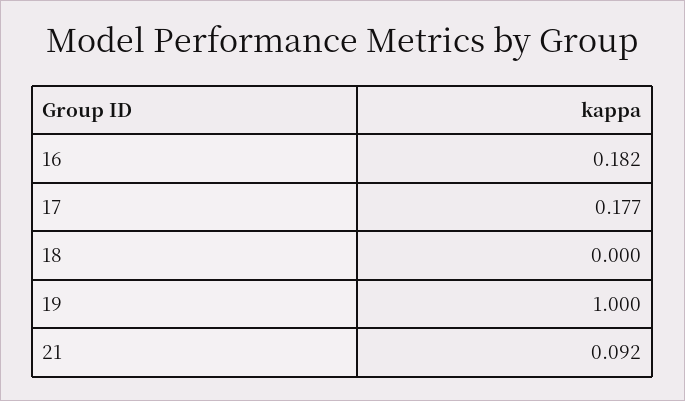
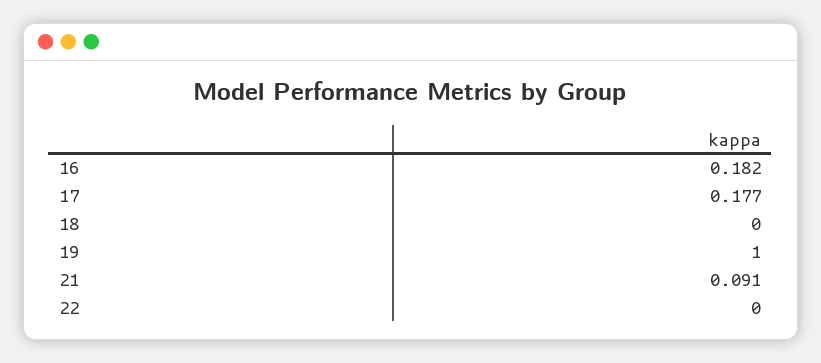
21: 0.092 -> 0.091
22: none -> 0

